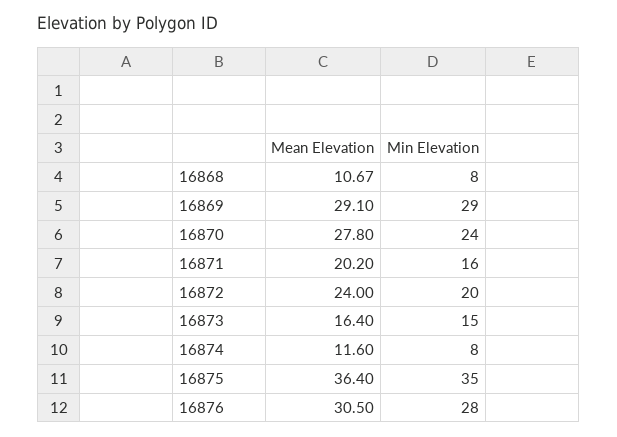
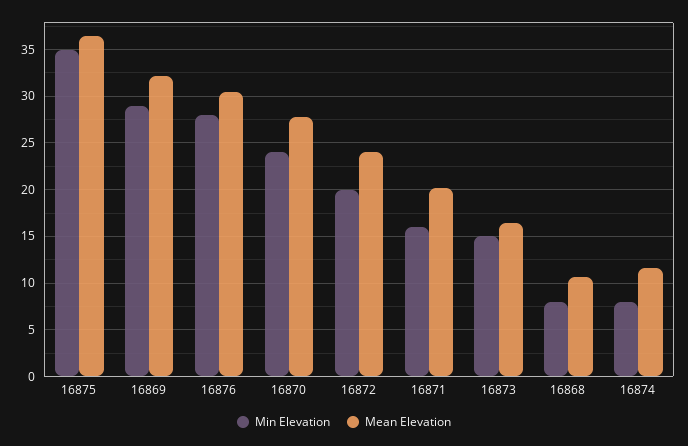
Mean Elevation, 16869: 29.1 -> 32

